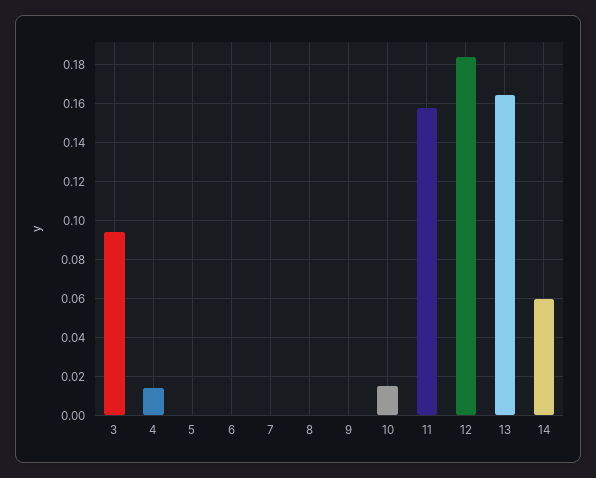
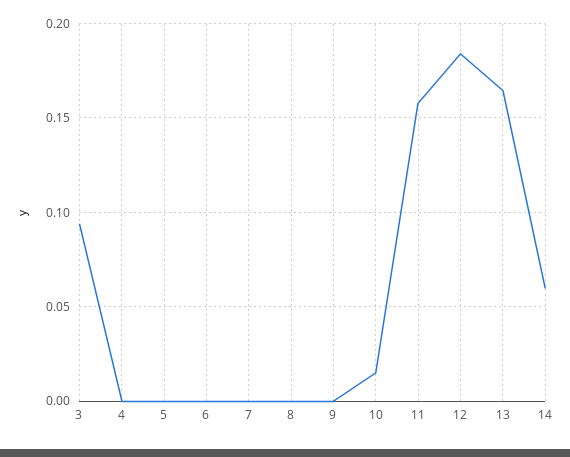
4: 0.015 -> 0

